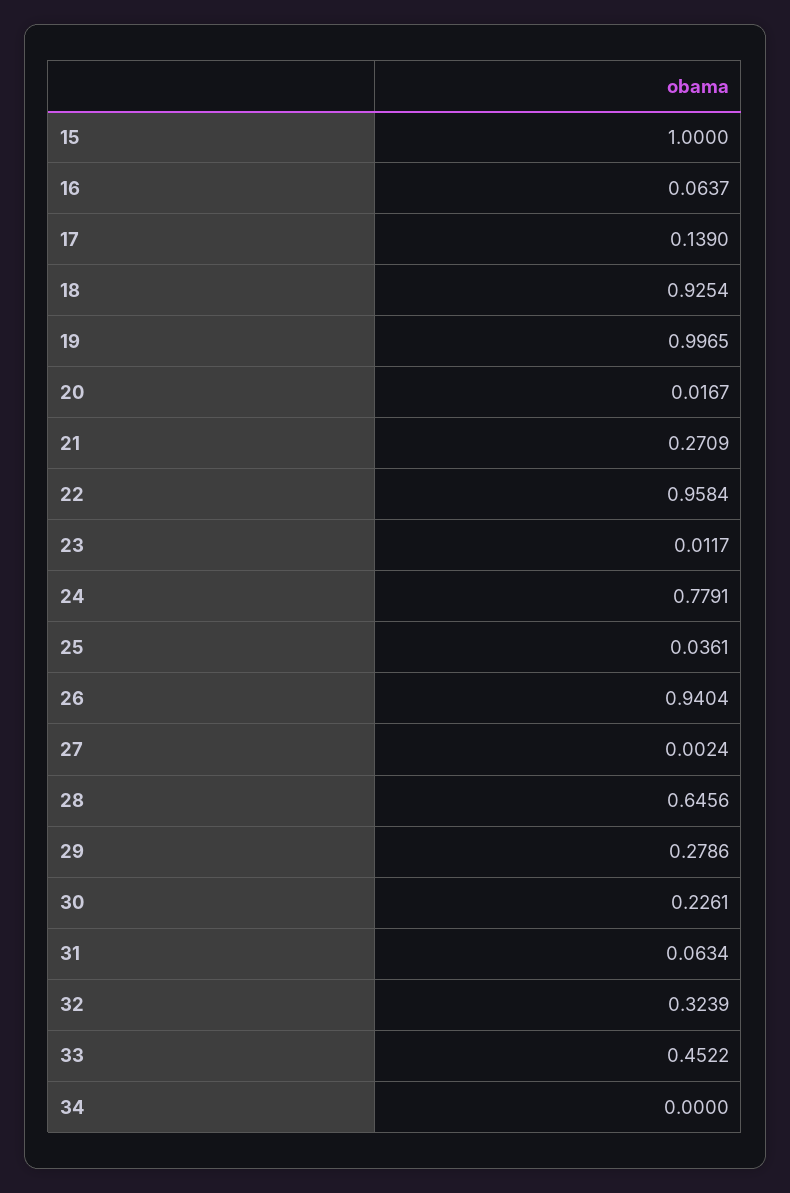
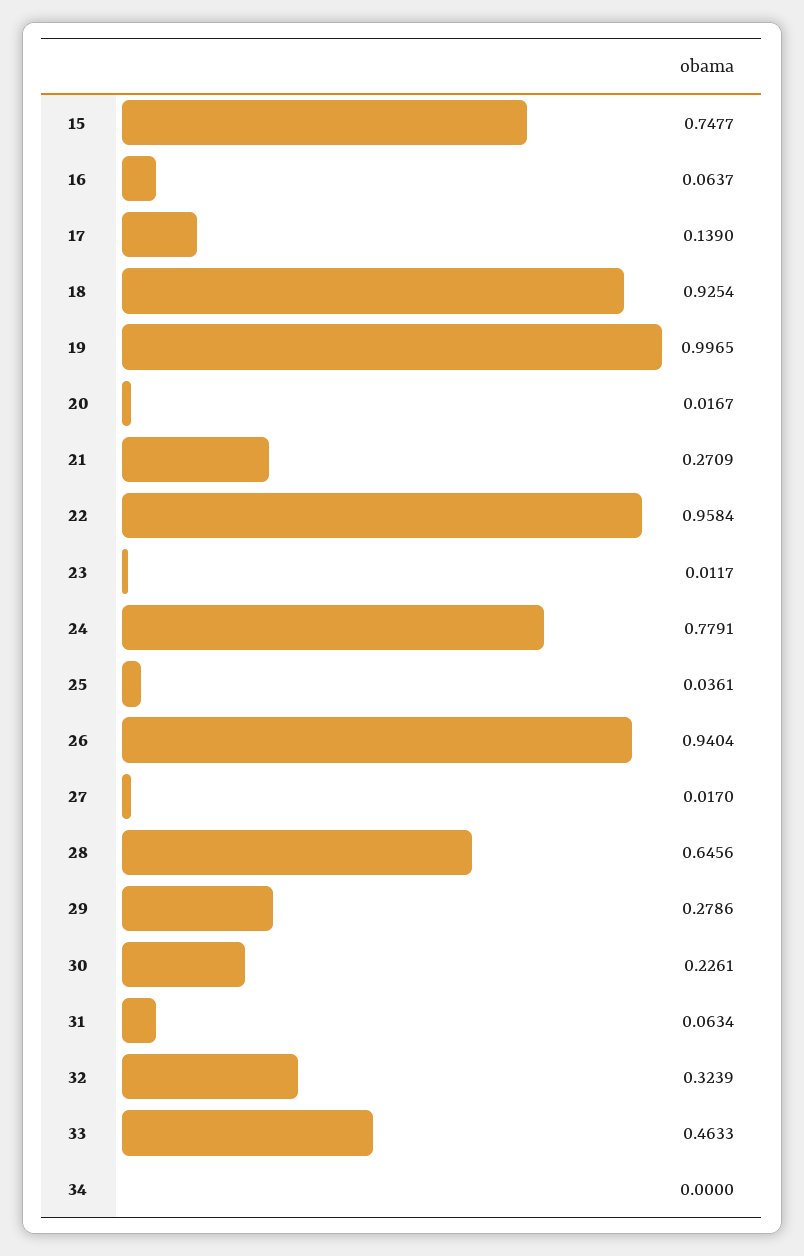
15: 1 -> 0.7477
27: 0.0024 -> 0.017
33: 0.4522 -> 0.4633

